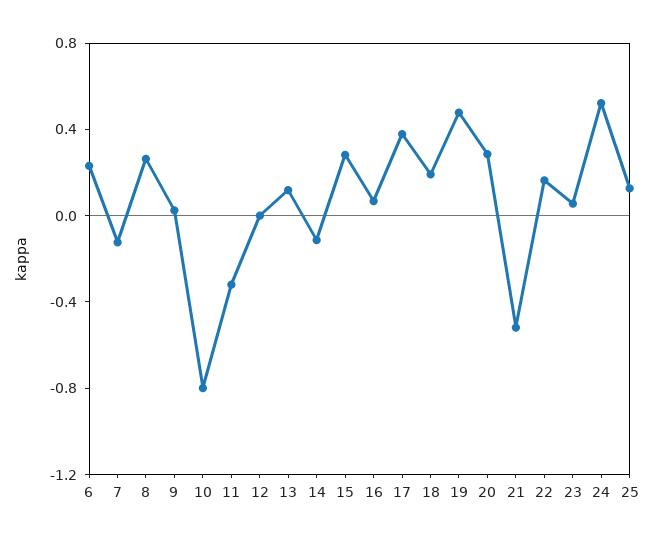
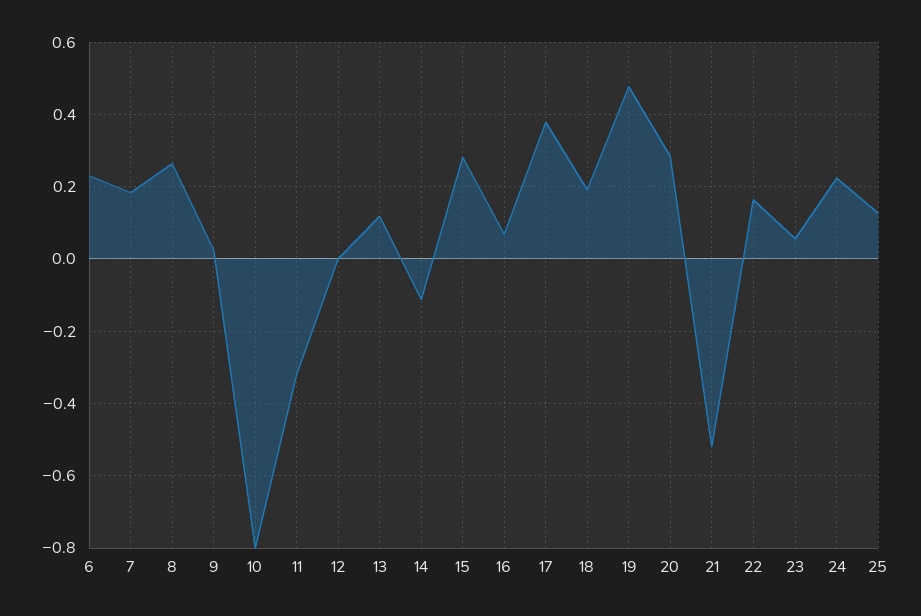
7: -0.1 -> 0.18
24: 0.5 -> 0.22

